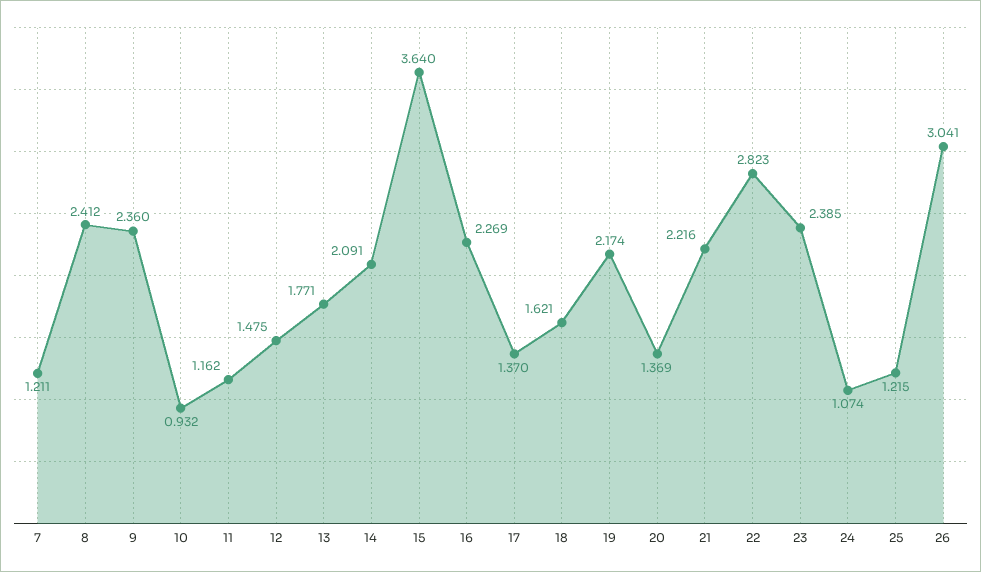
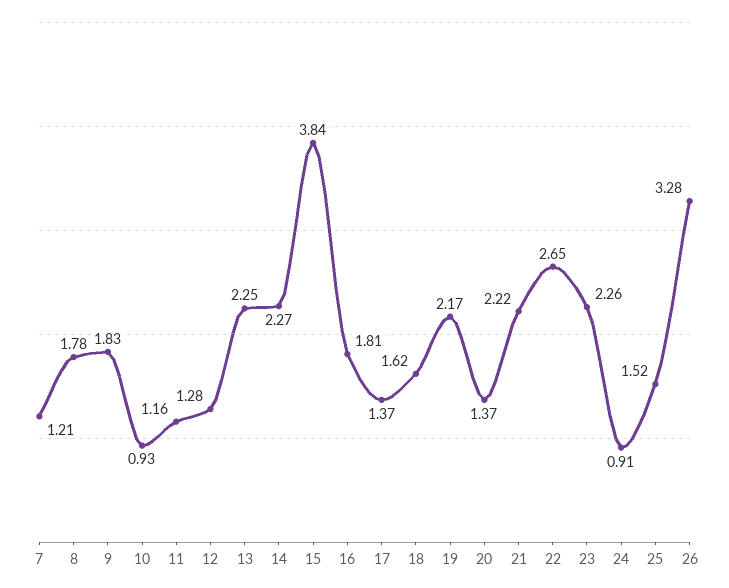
8: 2.412 -> 1.78
9: 2.36 -> 1.83
12: 1.475 -> 1.28
13: 1.771 -> 2.25
14: 2.091 -> 2.27
15: 3.64 -> 3.84
16: 2.269 -> 1.81
22: 2.823 -> 2.65
23: 2.385 -> 2.26
24: 1.074 -> 0.91
25: 1.215 -> 1.52
26: 3.041 -> 3.28

